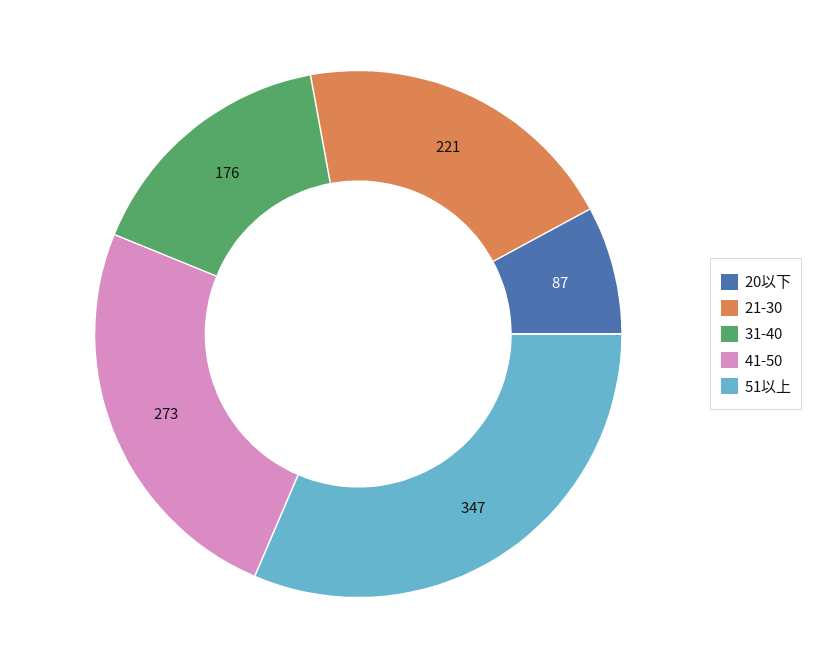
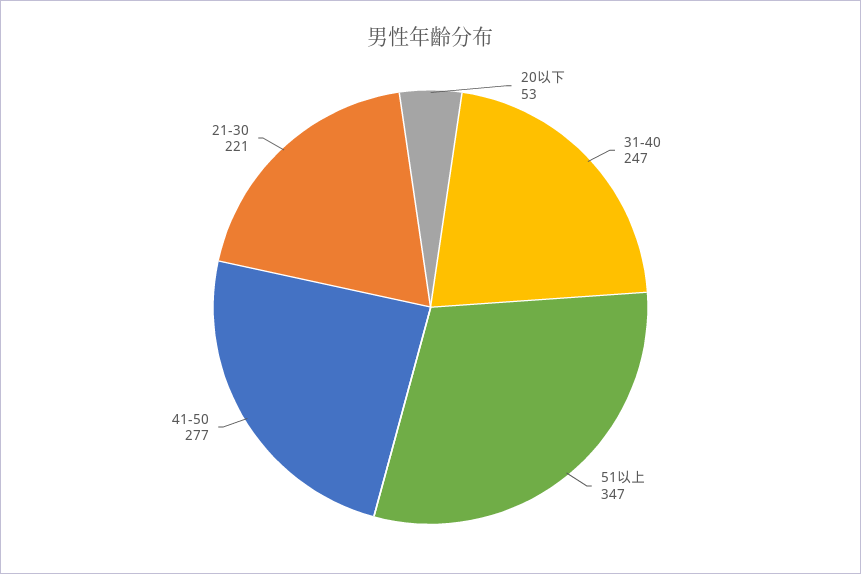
20以下: 87 -> 53
31-40: 176 -> 247
41-50: 273 -> 277

